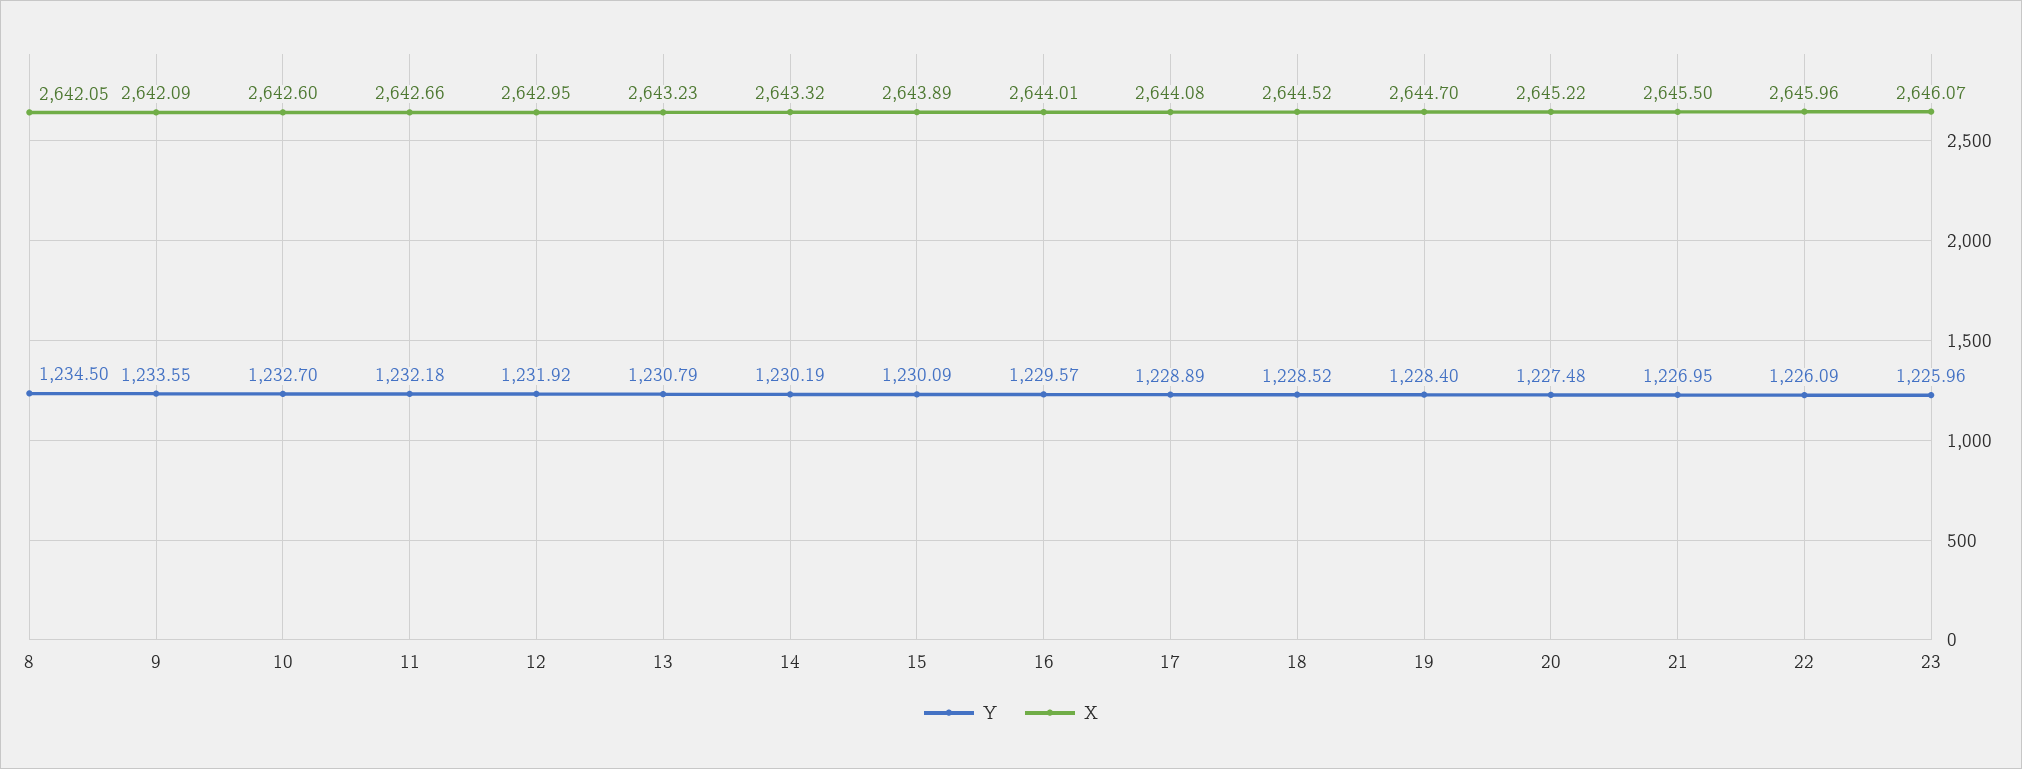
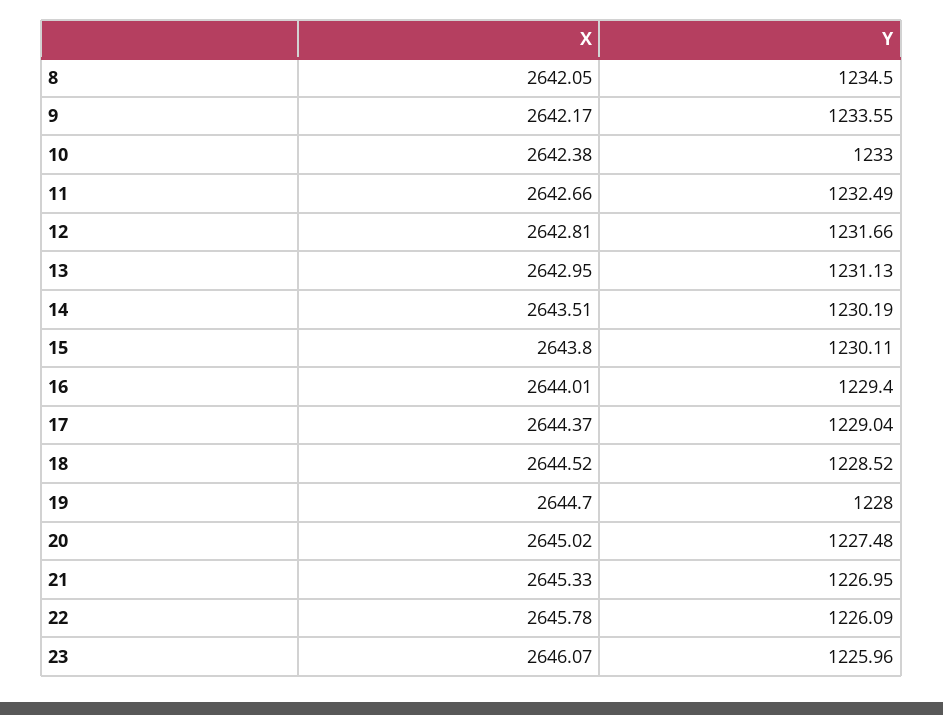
X, 9: 2642.09 -> 2642.17
Y, 10: 1232.7 -> 1233
X, 10: 2642.6 -> 2642.38
Y, 11: 1232.18 -> 1232.49
Y, 12: 1231.92 -> 1231.66
X, 12: 2642.95 -> 2642.81
Y, 13: 1230.79 -> 1231.13
X, 13: 2643.23 -> 2642.95
X, 14: 2643.32 -> 2643.51
Y, 15: 1230.09 -> 1230.11
X, 15: 2643.89 -> 2643.8
Y, 16: 1229.57 -> 1229.4
Y, 17: 1228.89 -> 1229.04
X, 17: 2644.08 -> 2644.37
Y, 19: 1228.4 -> 1228
X, 20: 2645.22 -> 2645.02
X, 21: 2645.5 -> 2645.33
X, 22: 2645.96 -> 2645.78

